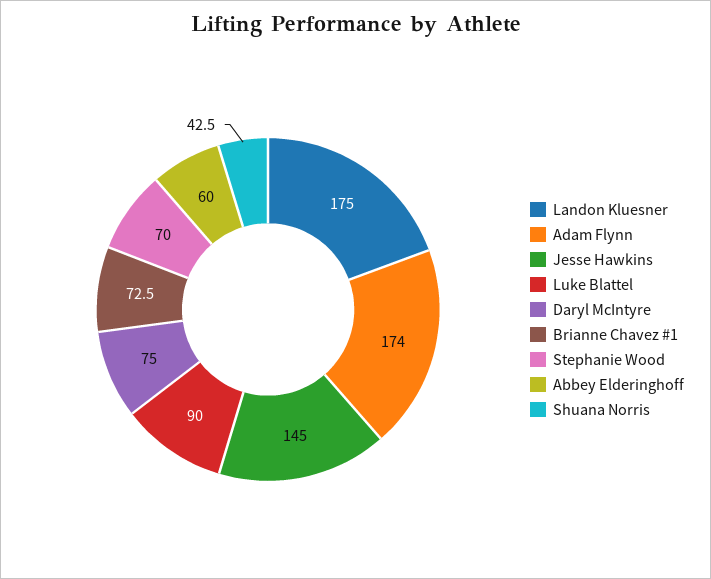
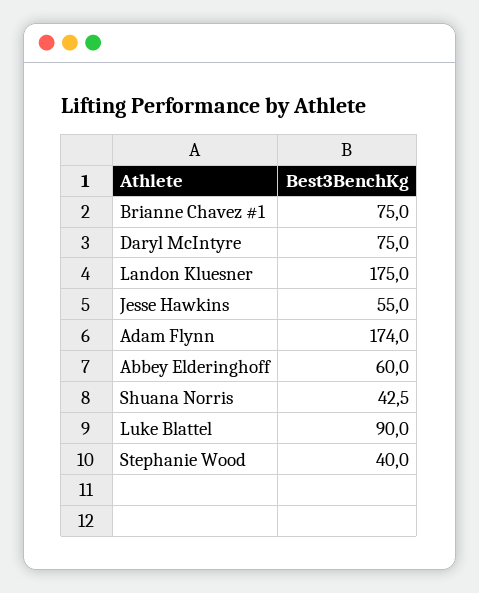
Jesse Hawkins: 145 -> 55
Brianne Chavez #1: 72.5 -> 75
Stephanie Wood: 70 -> 40

